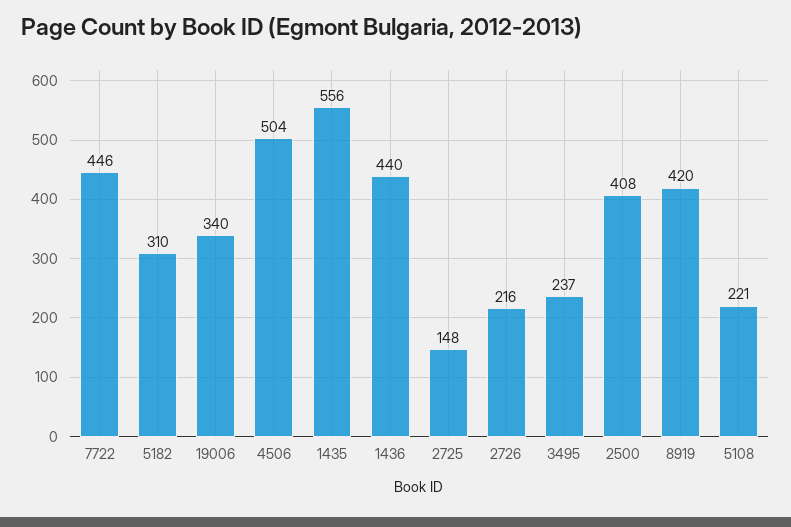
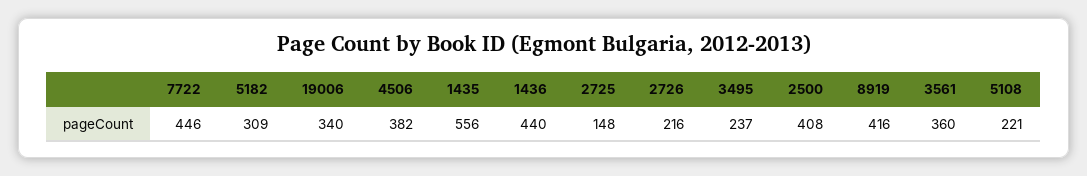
5182: 310 -> 309
4506: 504 -> 382
8919: 420 -> 416
3561: none -> 360

